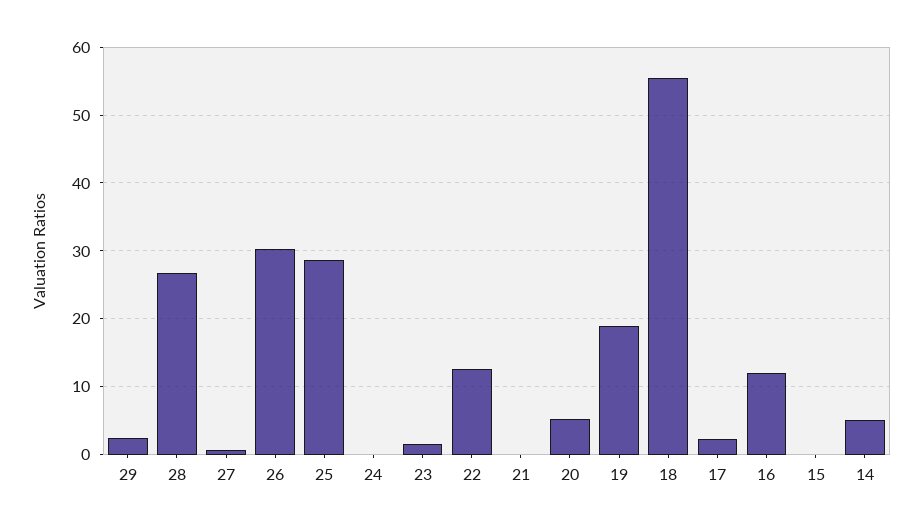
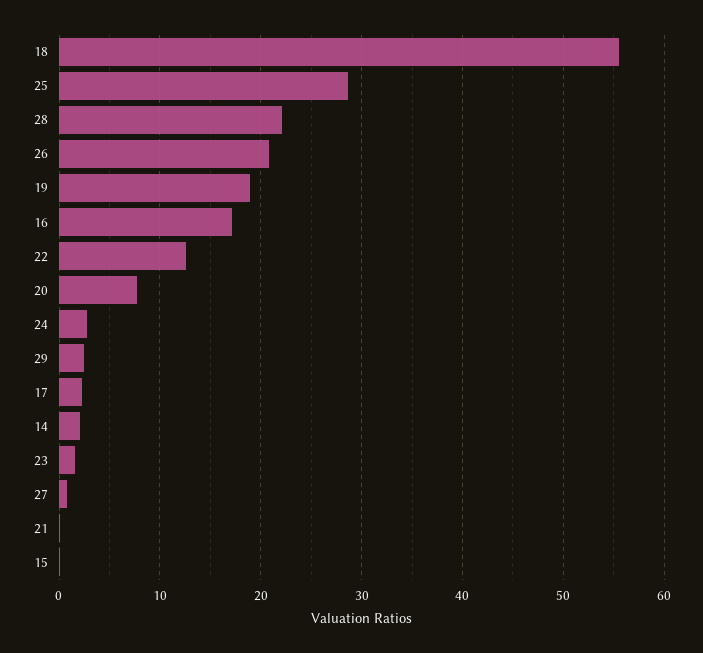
28: 27 -> 22
26: 30 -> 21
24: 0 -> 3
20: 5 -> 8
16: 12 -> 17
14: 5 -> 2

